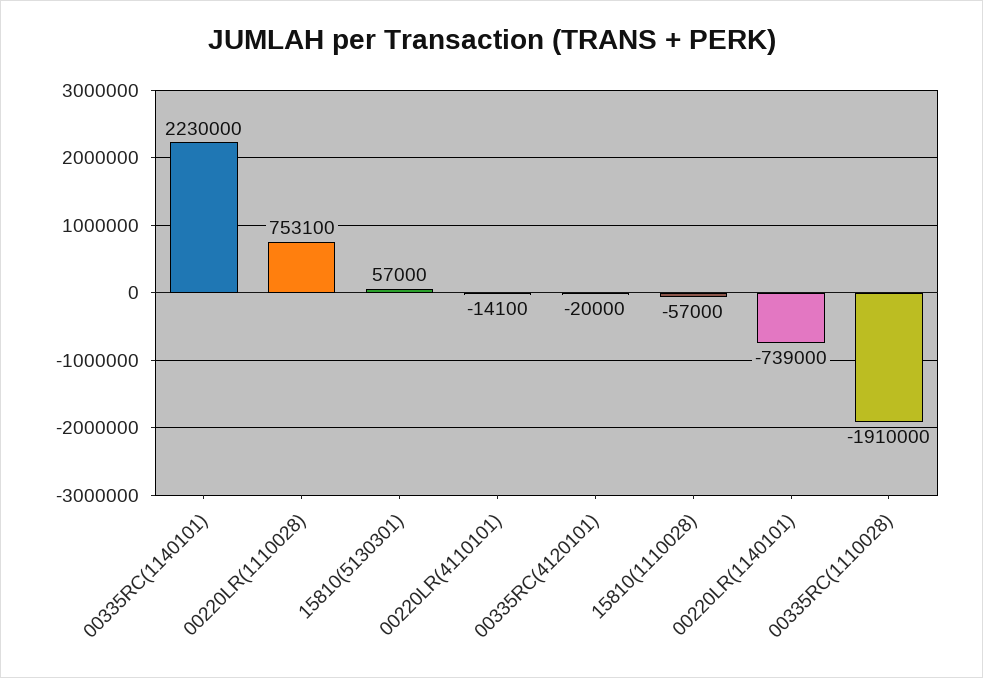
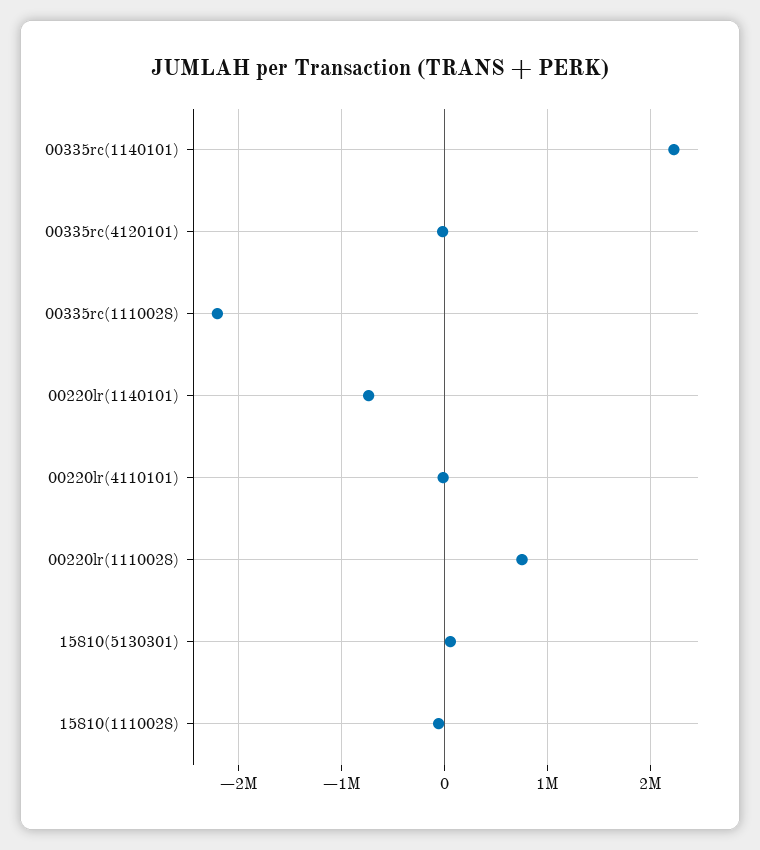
00335RC(1110028): -1910000 -> -2200000

